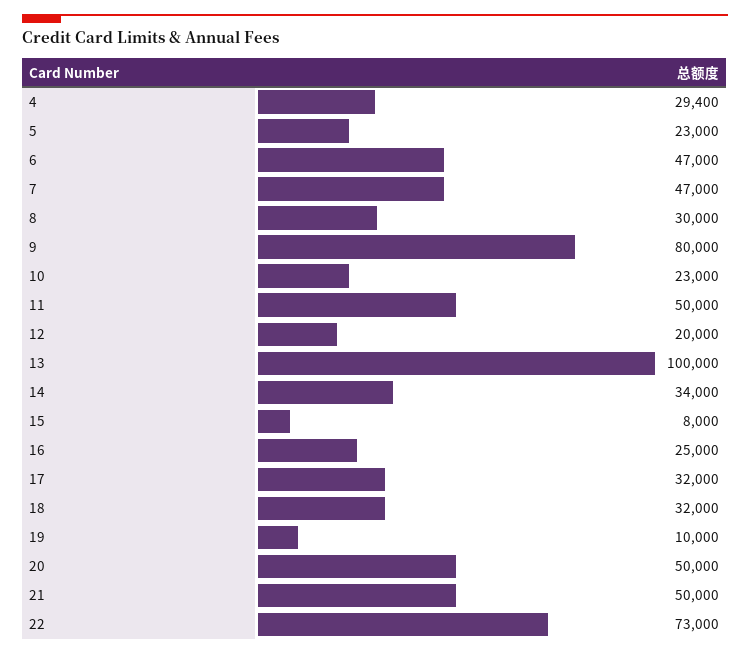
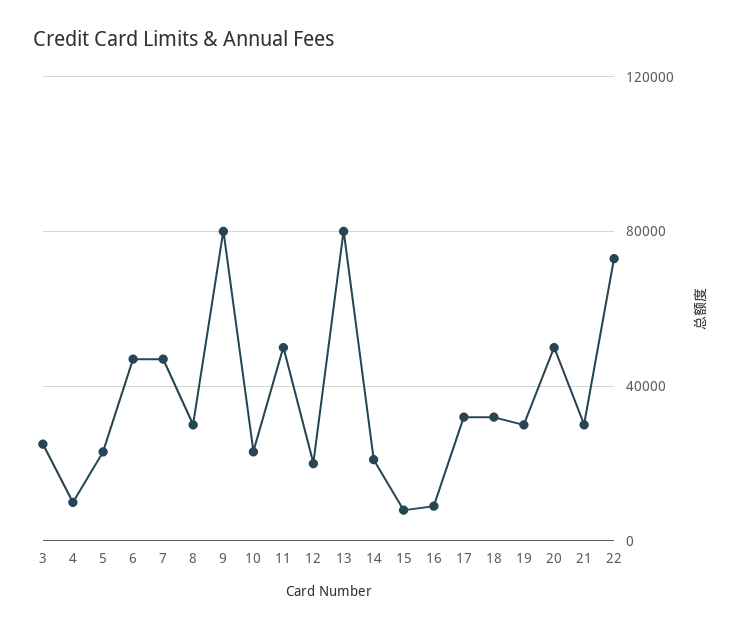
4: 29400 -> 10000
13: 100000 -> 80000
14: 34000 -> 20000
16: 25000 -> 10000
19: 10000 -> 30000
21: 50000 -> 30000
3: none -> 25000

